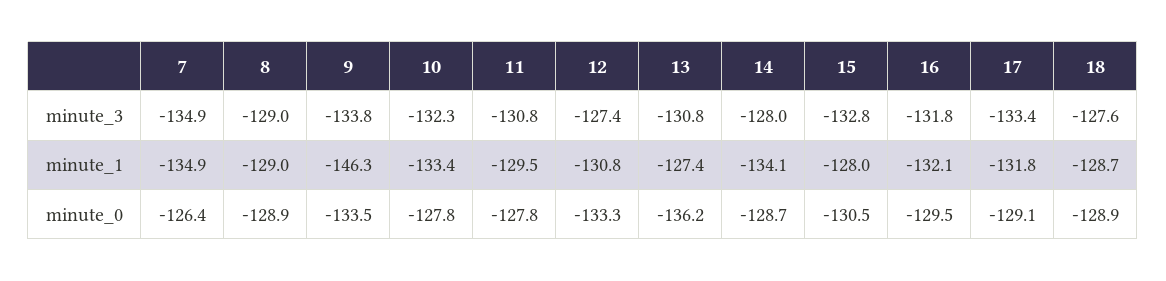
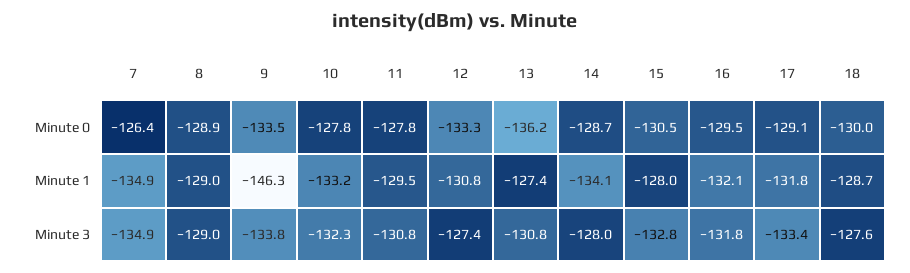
10, minute_1: -133.4 -> -133.2
18, minute_0: -128.9 -> -130

